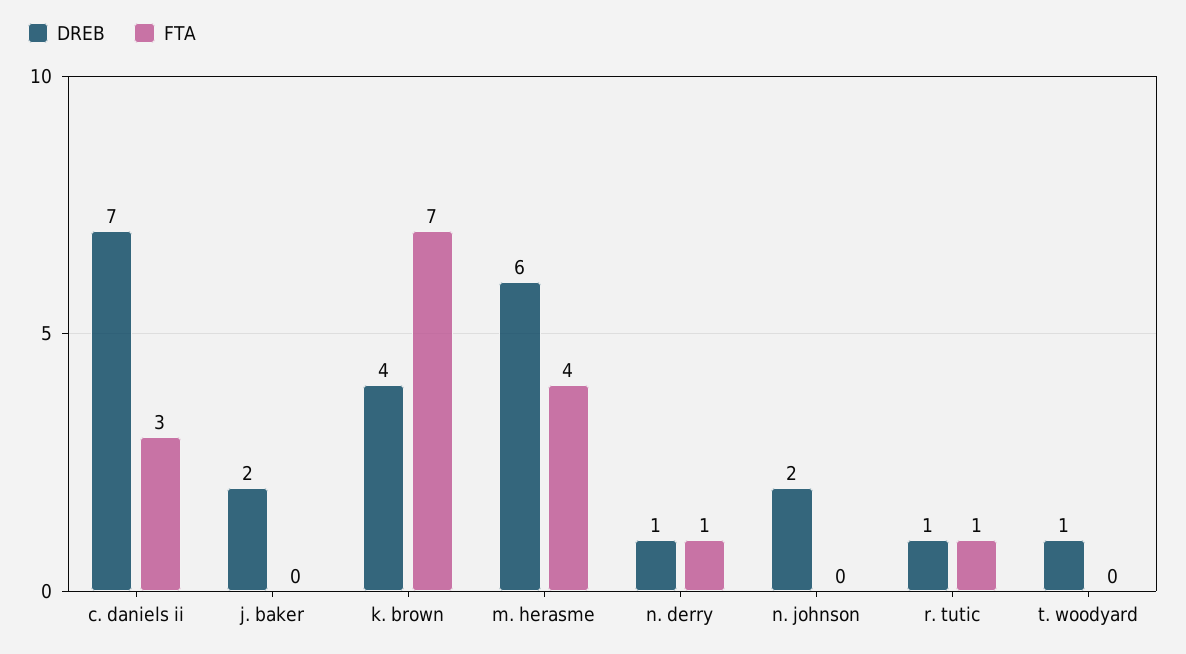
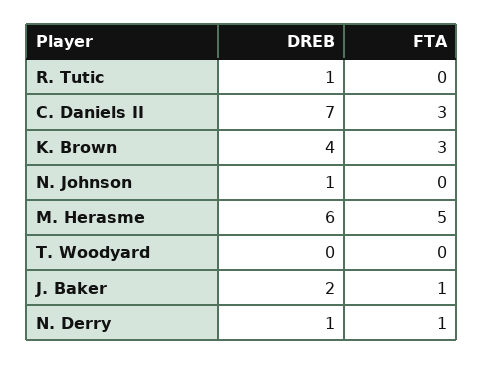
FTA, j. baker: 0 -> 1
FTA, k. brown: 7 -> 3
FTA, m. herasme: 4 -> 5
DREB, n. johnson: 2 -> 1
FTA, r. tutic: 1 -> 0
DREB, t. woodyard: 1 -> 0

